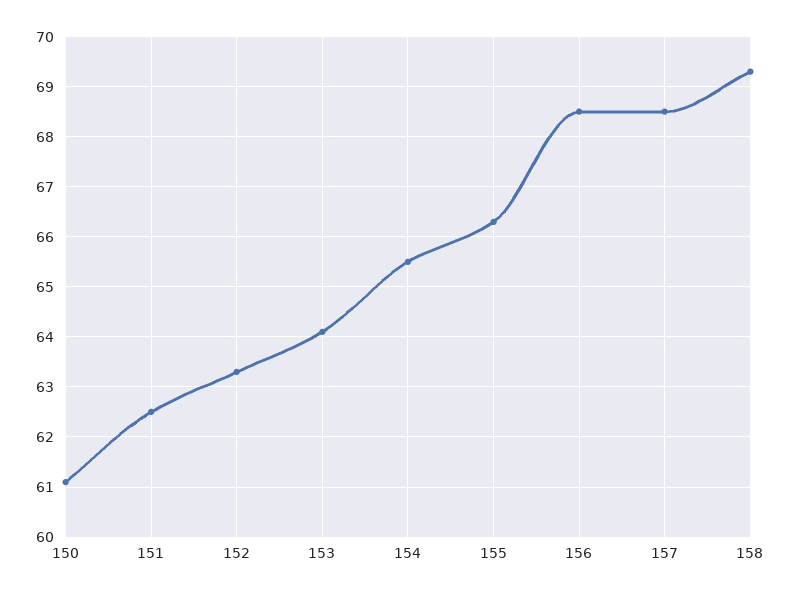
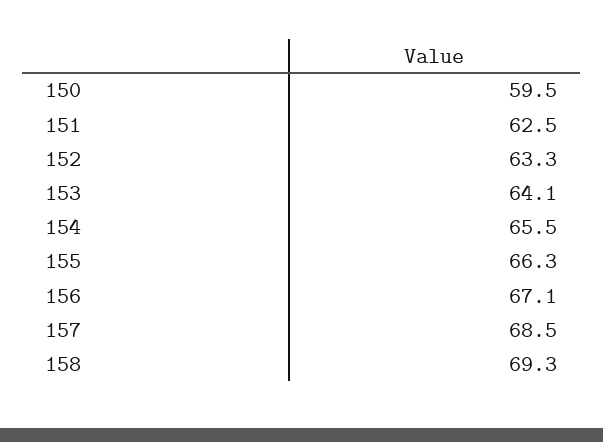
150: 61 -> 59.5
156: 68.5 -> 67.1

